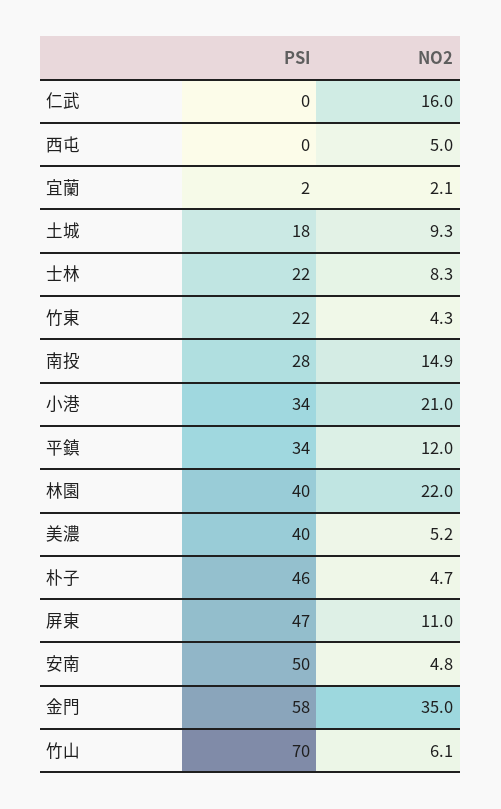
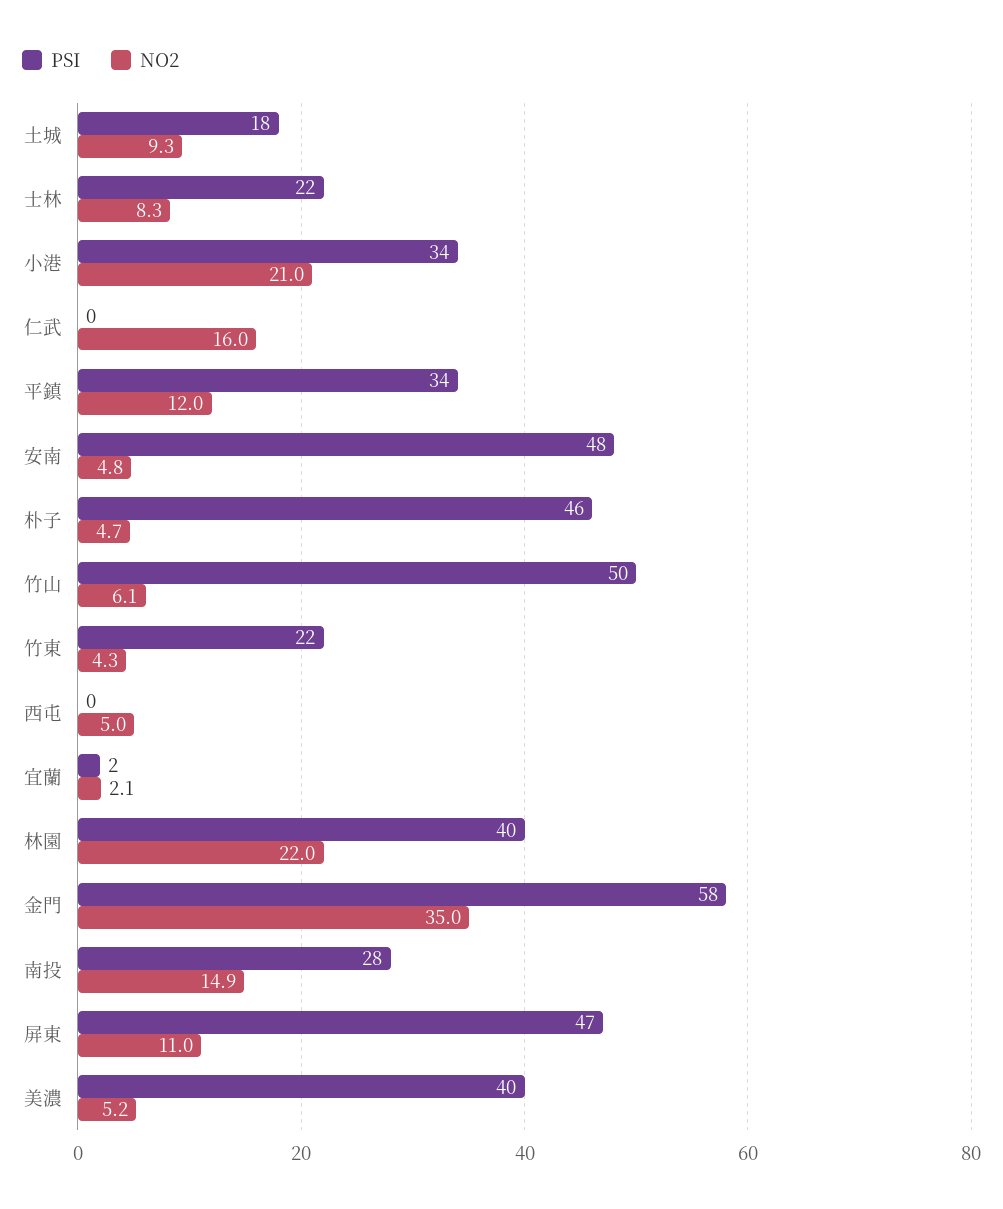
PSI, 安南: 50 -> 48
PSI, 竹山: 70 -> 50

